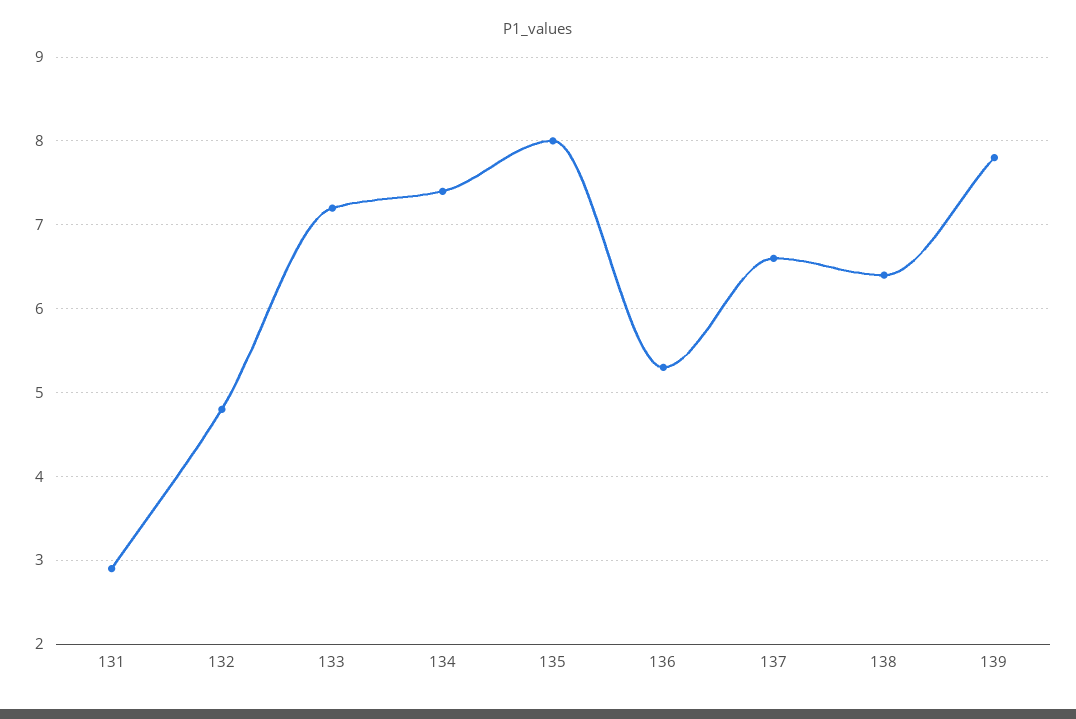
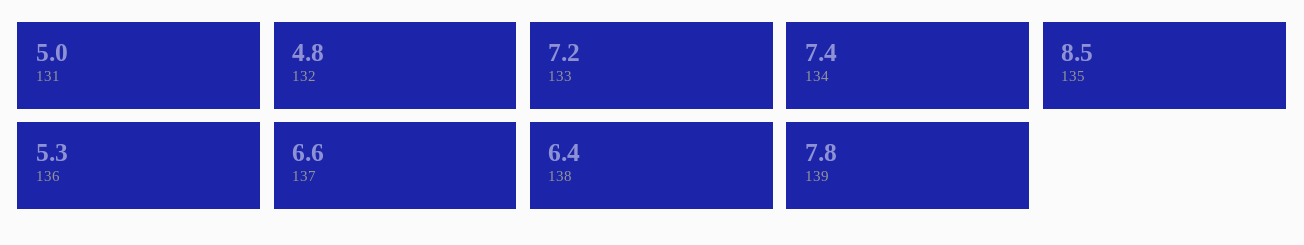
131: 2.9 -> 5
135: 8 -> 8.5

